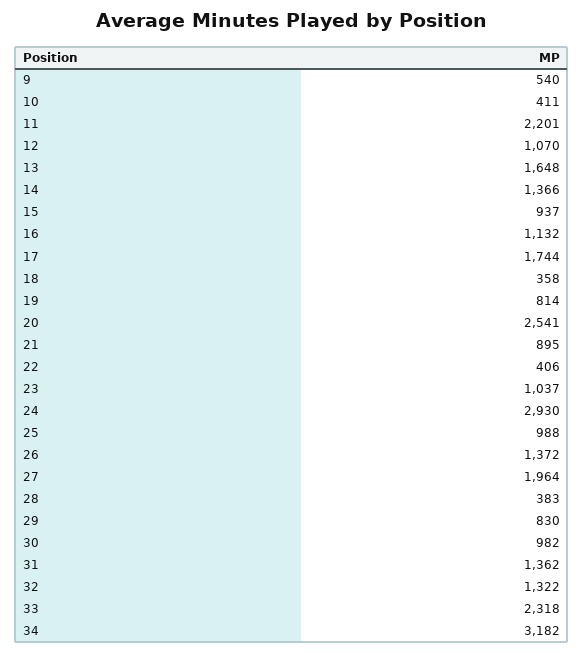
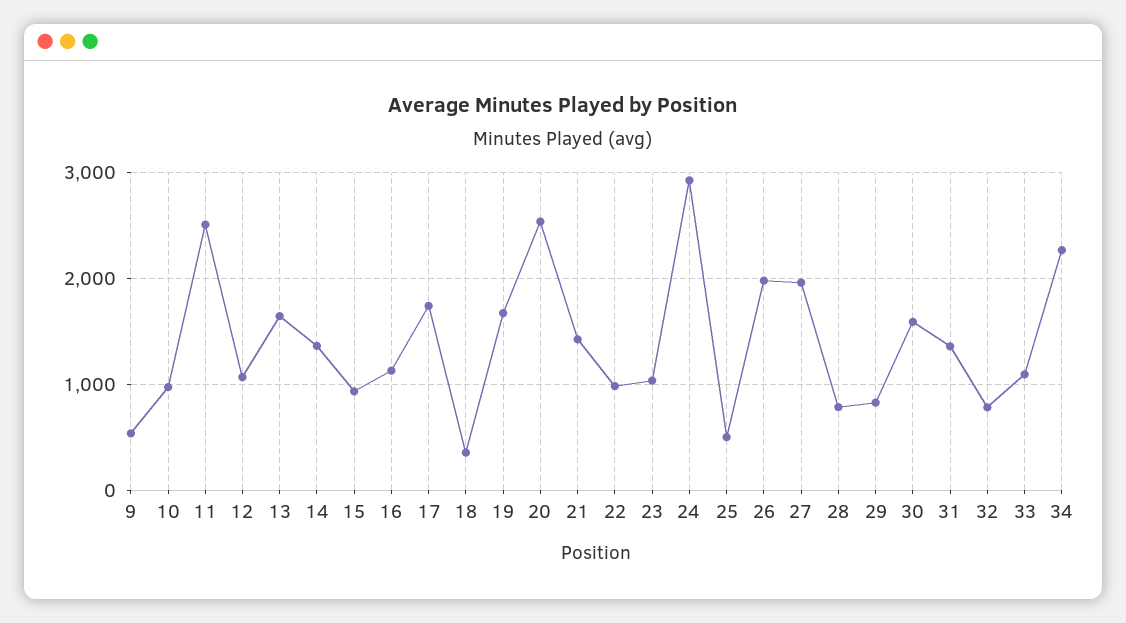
10: 411 -> 1000
11: 2201 -> 2500
19: 814 -> 1700
21: 895 -> 1400
22: 406 -> 1000
25: 988 -> 500
26: 1372 -> 2000
28: 383 -> 800
30: 982 -> 1600
32: 1322 -> 800
33: 2318 -> 1100
34: 3182 -> 2300

